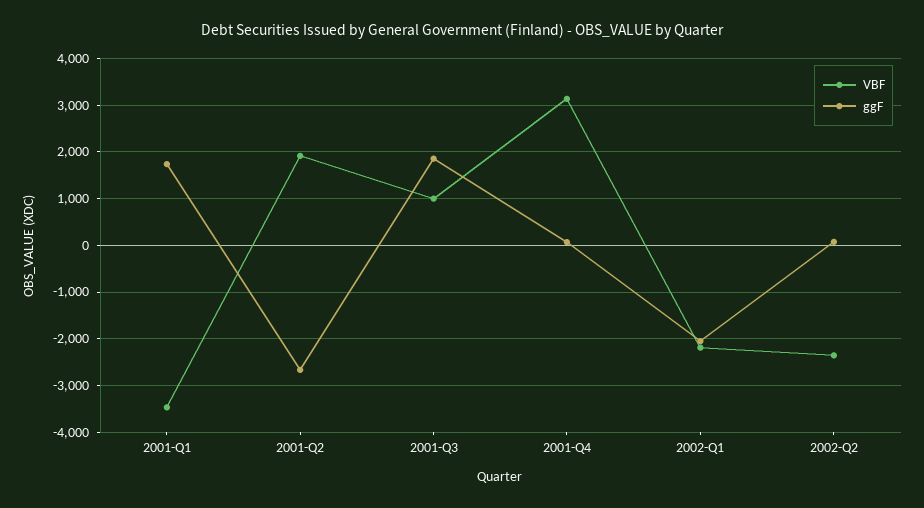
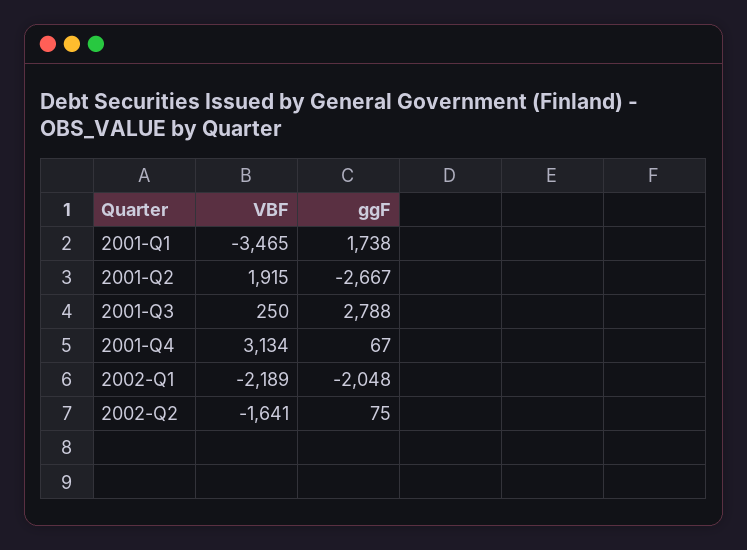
VBF, 2001-Q3: 1000 -> 250
ggF, 2001-Q3: 1800 -> 2788
VBF, 2002-Q2: -2400 -> -1641

